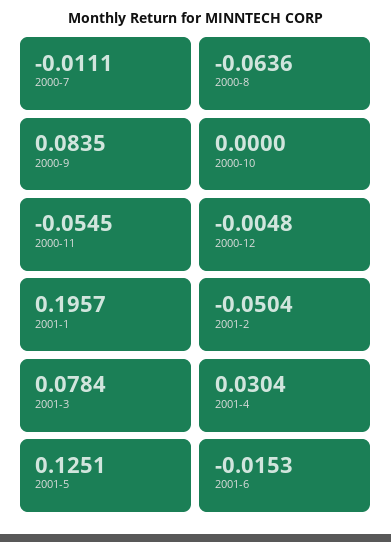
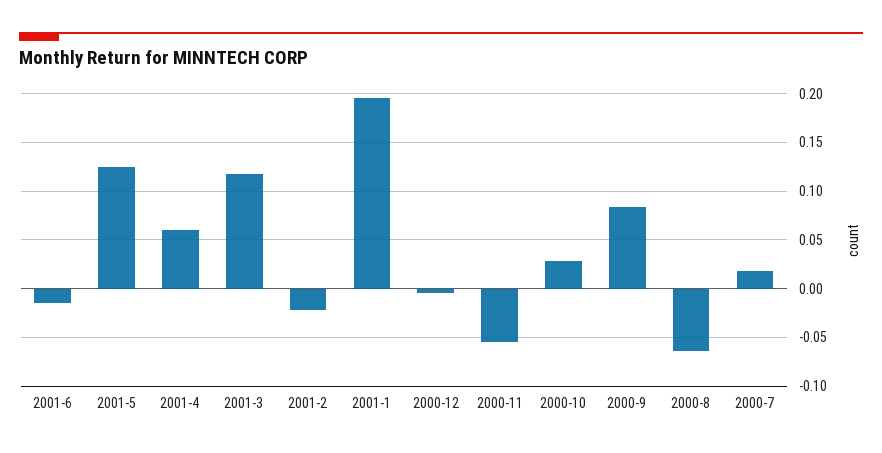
2000-7: -0.0111 -> 0.02
2000-10: 0 -> 0.03
2001-2: -0.0504 -> -0.02
2001-3: 0.0784 -> 0.12
2001-4: 0.0304 -> 0.06

